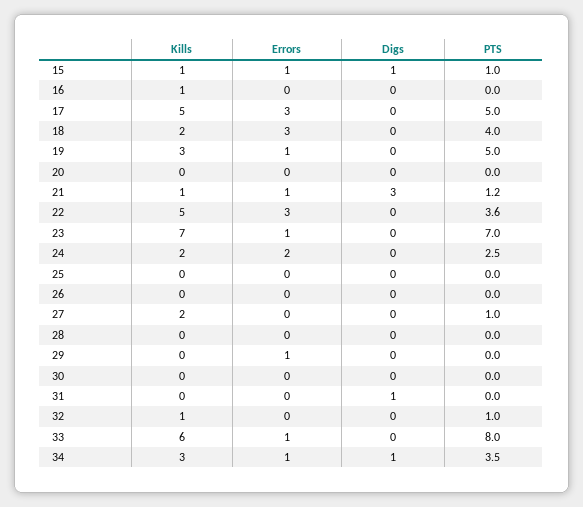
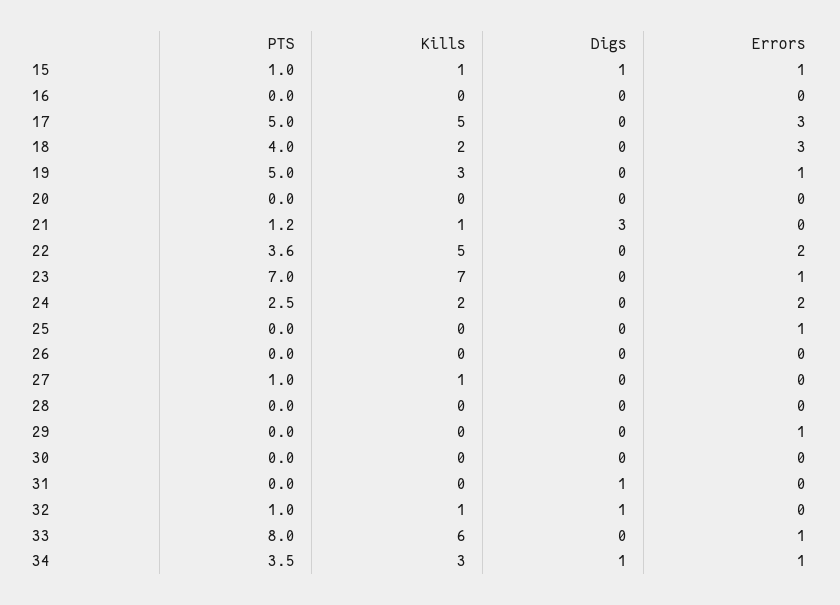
Kills, 16: 1 -> 0
Errors, 21: 1 -> 0
Errors, 22: 3 -> 2
Errors, 25: 0 -> 1
Kills, 27: 2 -> 1
Digs, 32: 0 -> 1

